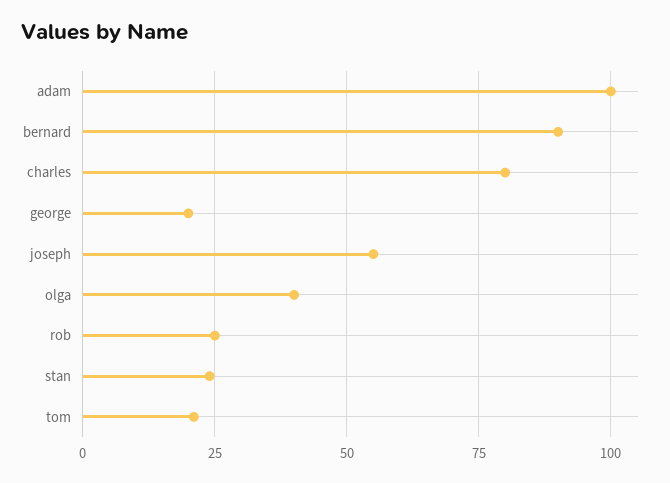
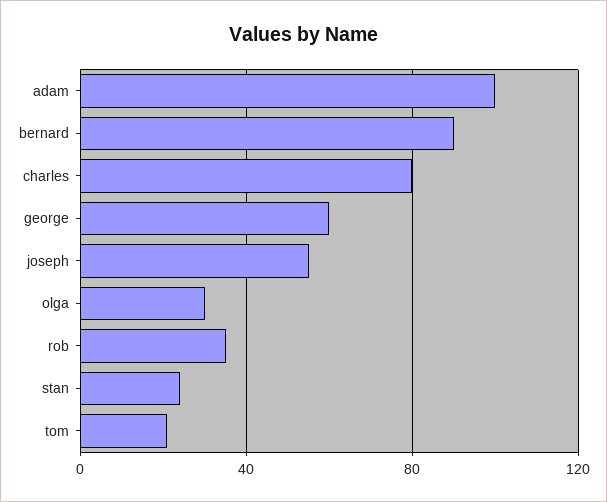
george: 20 -> 60
olga: 40 -> 30
rob: 25 -> 35

